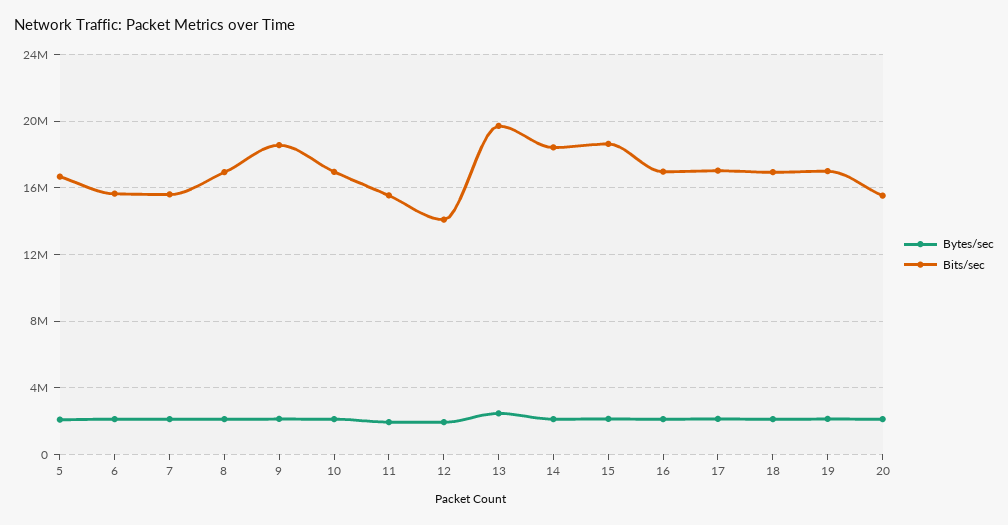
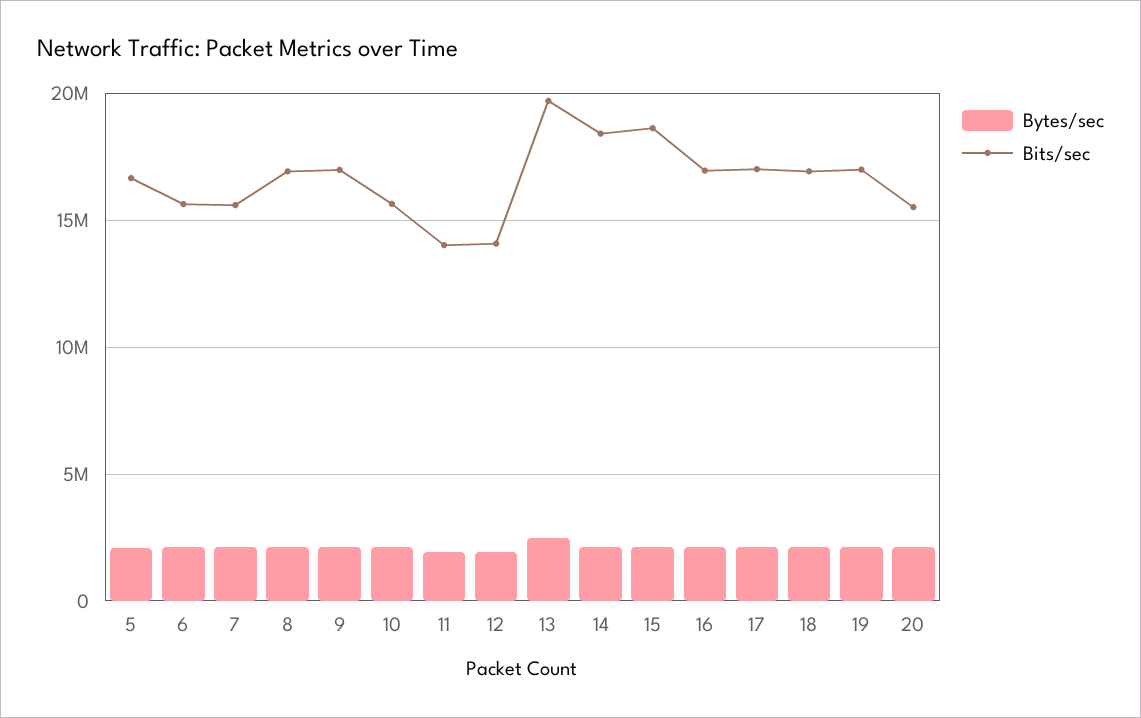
Bits/sec, 9: 18500000 -> 17000000
Bits/sec, 10: 17000000 -> 15500000
Bits/sec, 11: 15500000 -> 14000000

